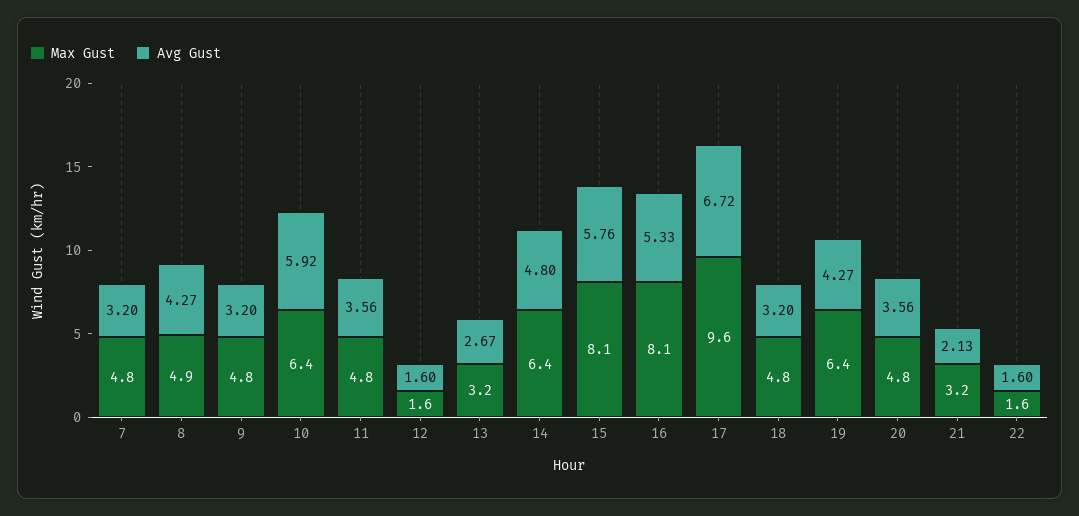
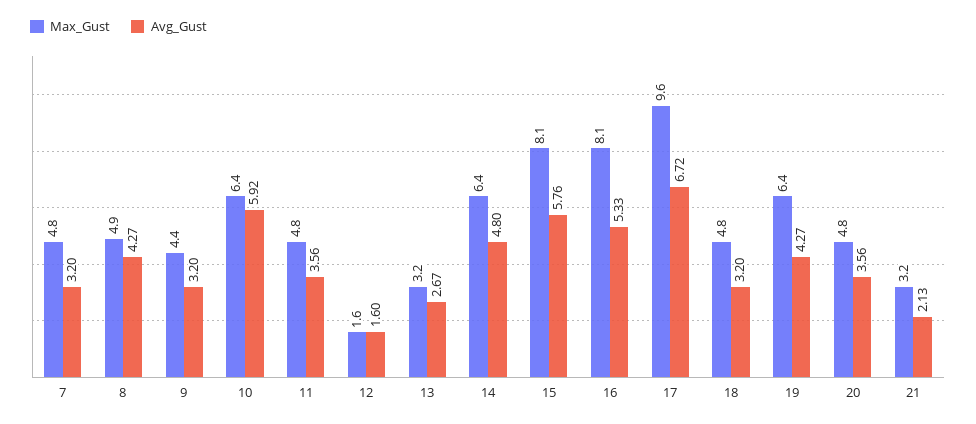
Max Gust, 9: 4.8 -> 4.4
Max Gust, 22: 1.6 -> none
Avg Gust, 22: 1.6 -> none

